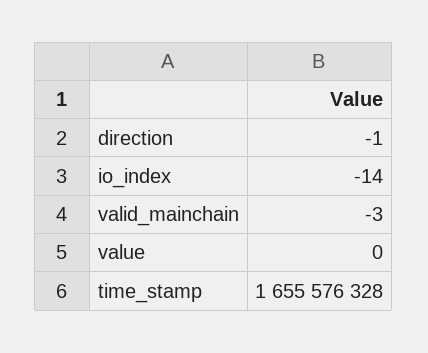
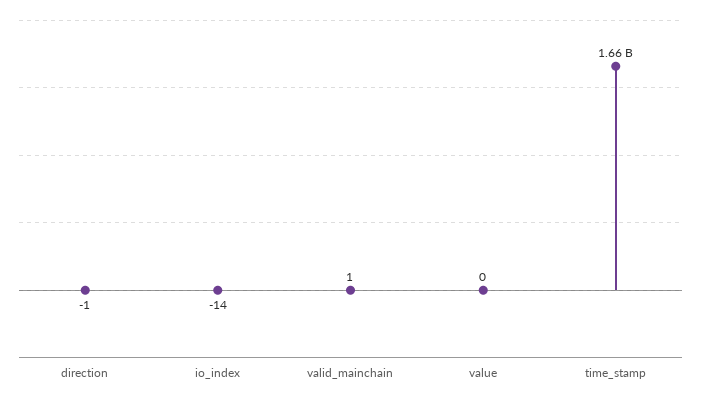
valid_mainchain: -3 -> 1

